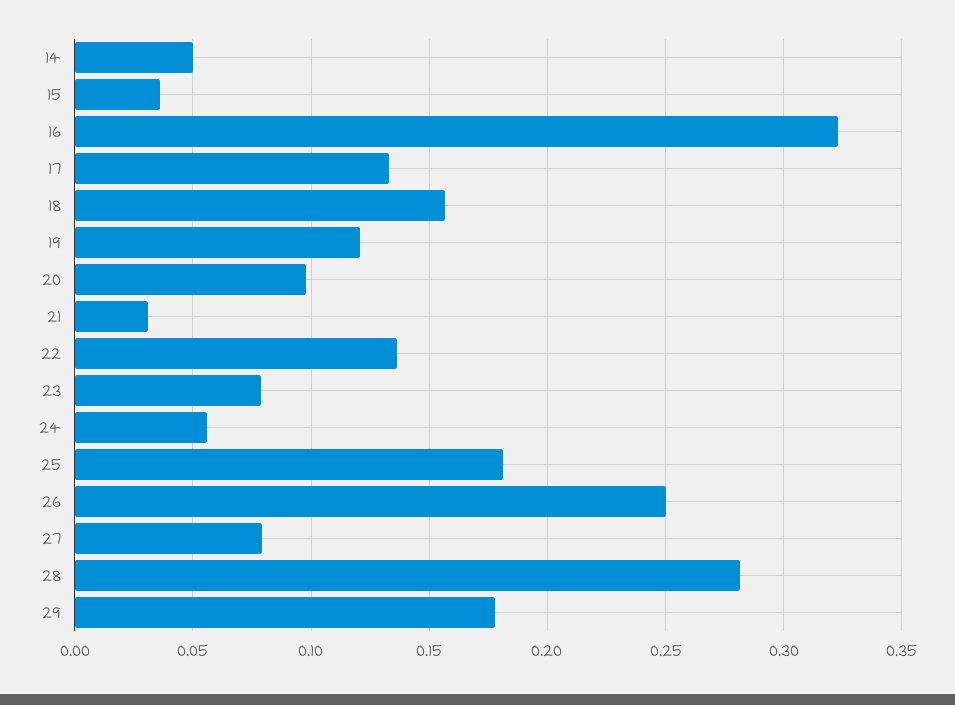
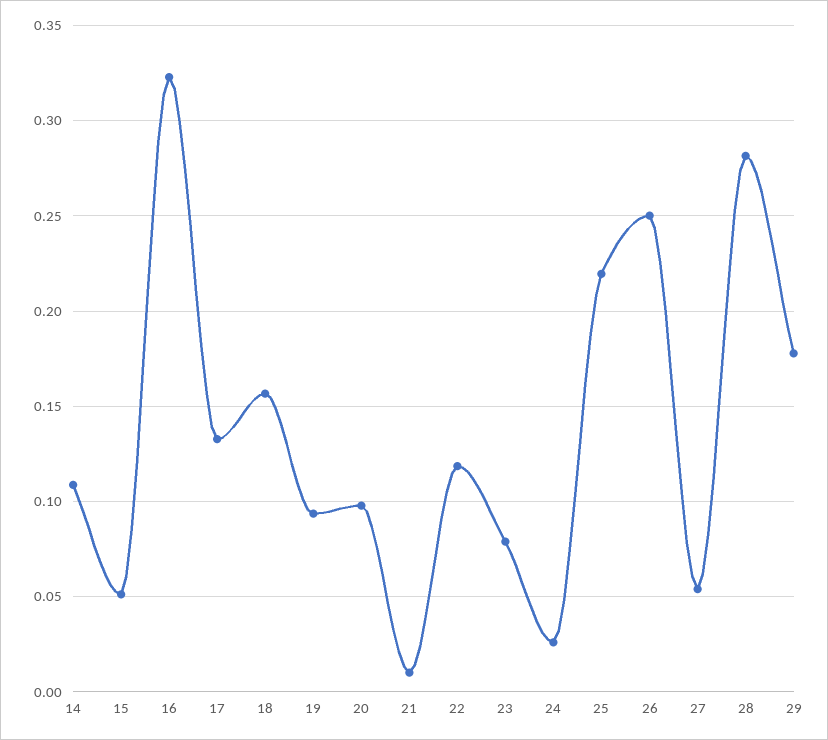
14: 0.05 -> 0.11
15: 0.035 -> 0.05
19: 0.12 -> 0.095
21: 0.03 -> 0.01
22: 0.135 -> 0.12
24: 0.055 -> 0.025
25: 0.18 -> 0.22
27: 0.08 -> 0.055

